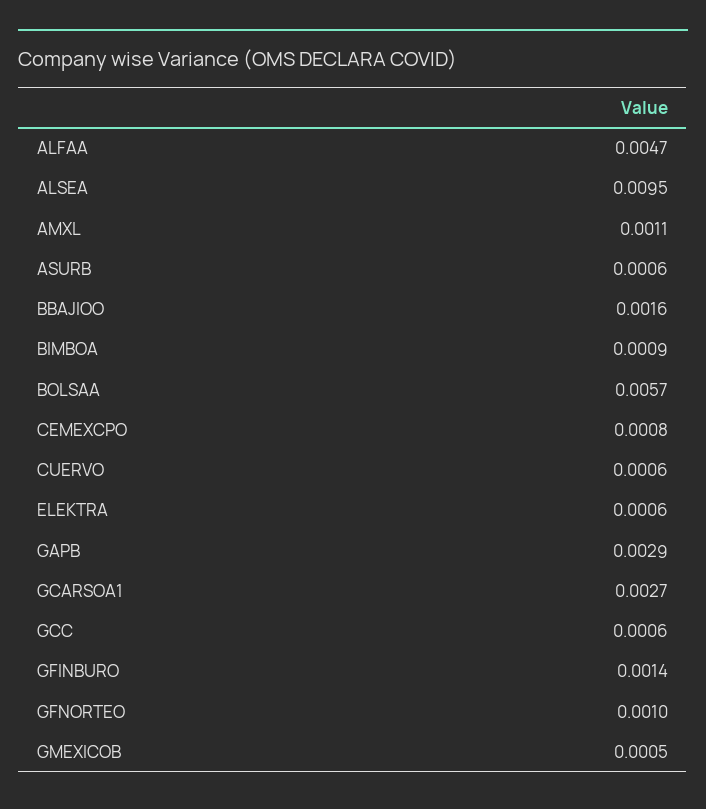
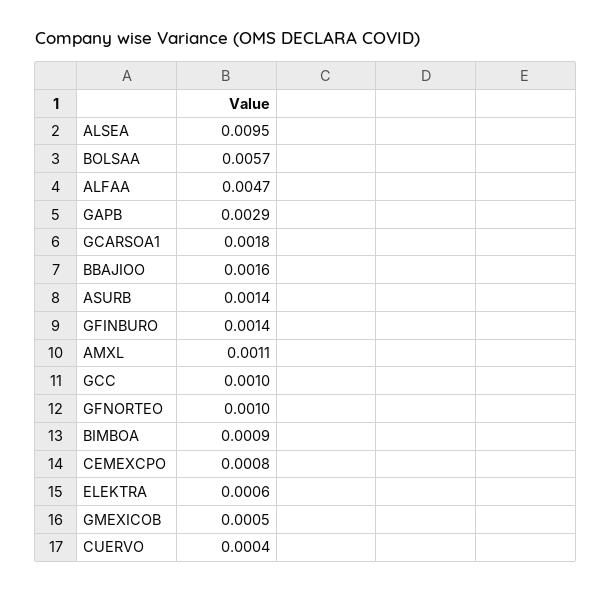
ASURB: 0.0006 -> 0.0014
CUERVO: 0.0006 -> 0.0004
GCARSOA1: 0.0027 -> 0.0018
GCC: 0.0006 -> 0.001

